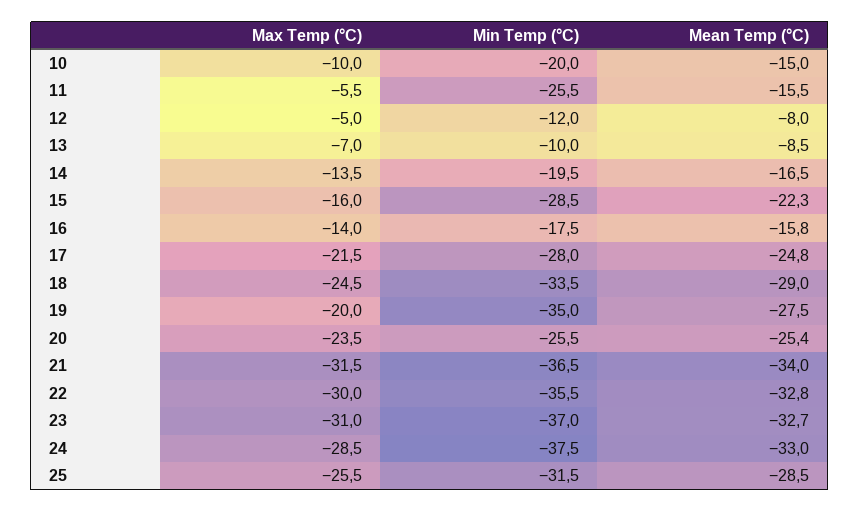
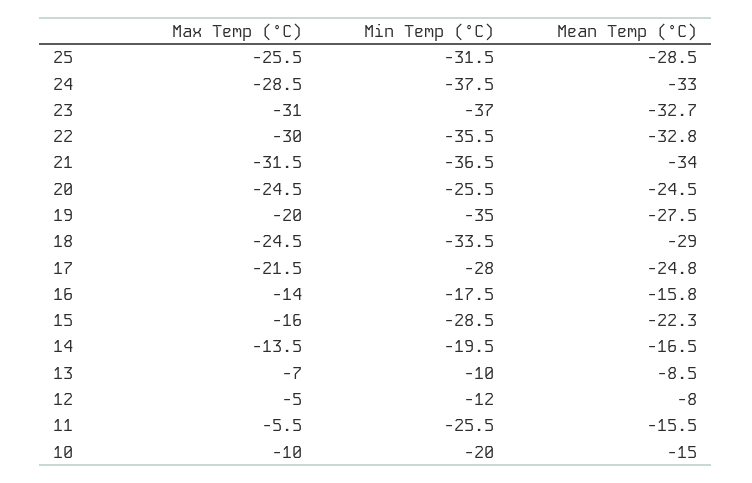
Max Temp (°C), 20: -23.5 -> -24.5
Mean Temp (°C), 20: -25.4 -> -24.5

